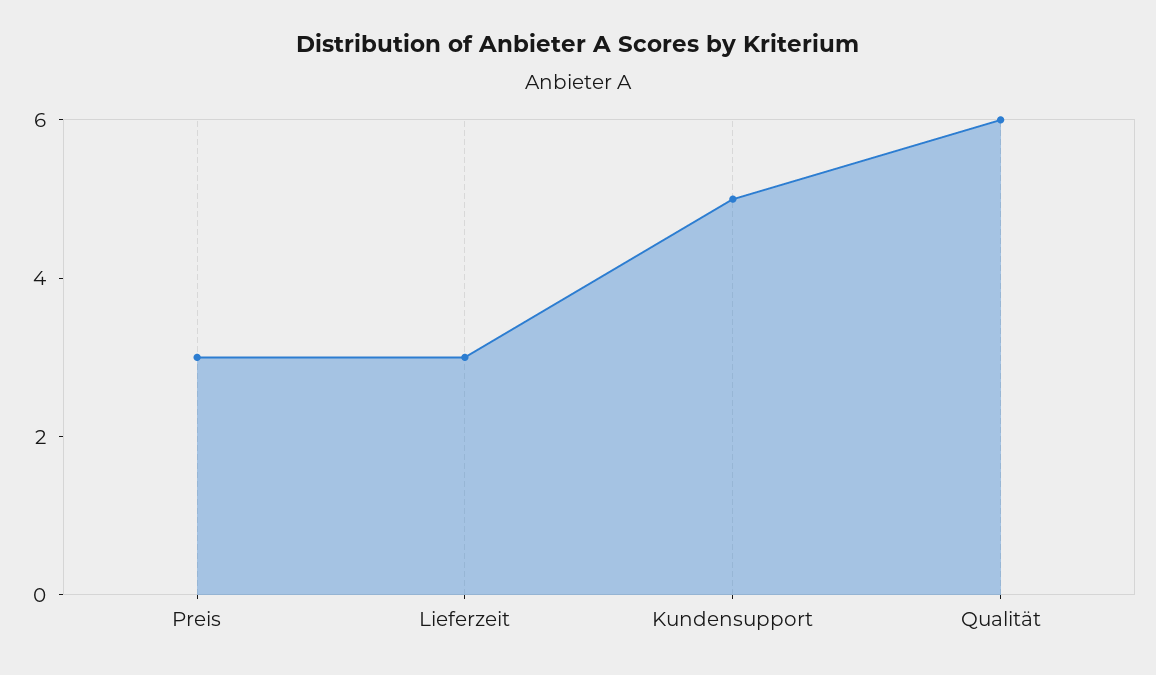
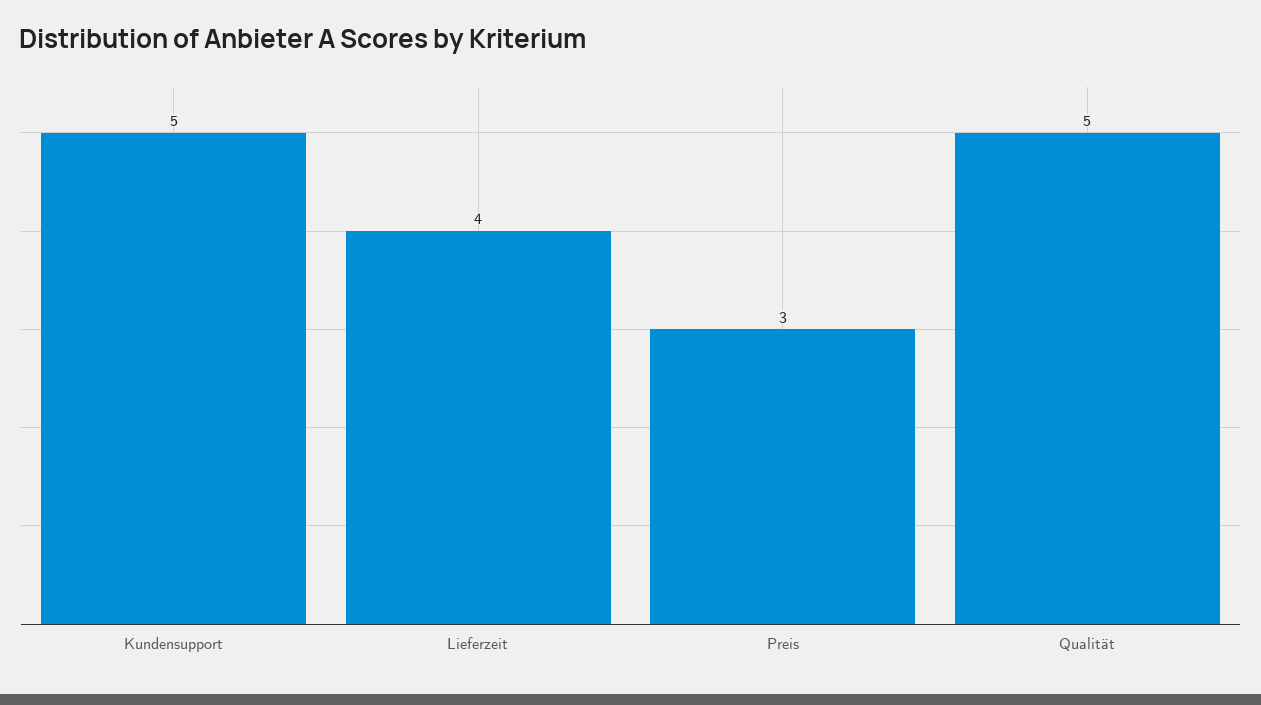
Lieferzeit: 3 -> 4
Qualität: 6 -> 5

